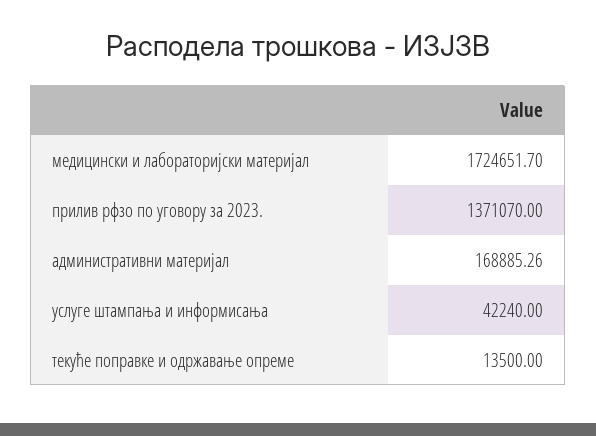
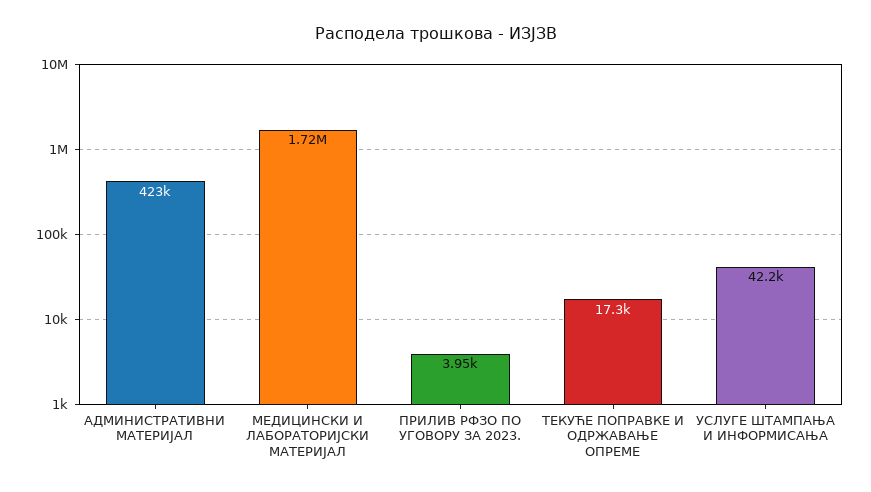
прилив рфзо по уговору за 2023.: 1371070 -> 3950
административни материјал: 168885.26 -> 423000
текуће поправке и одржавање опреме: 13500 -> 17300

